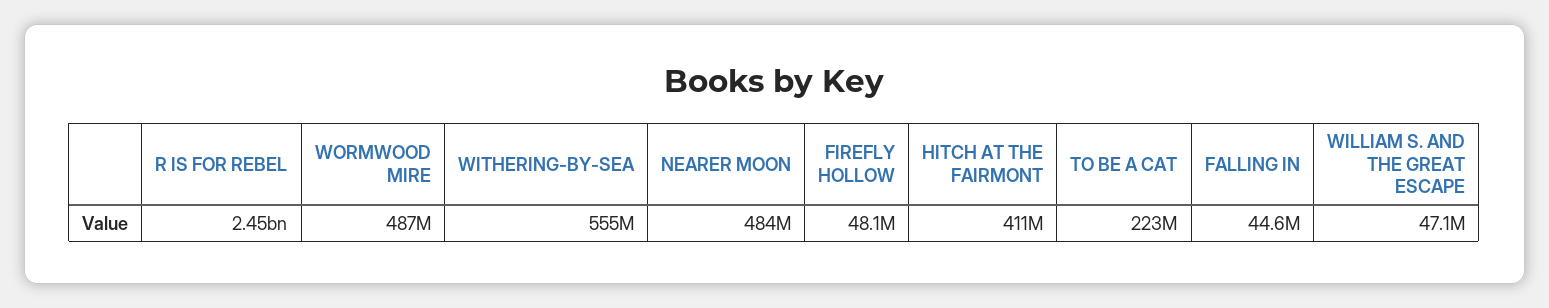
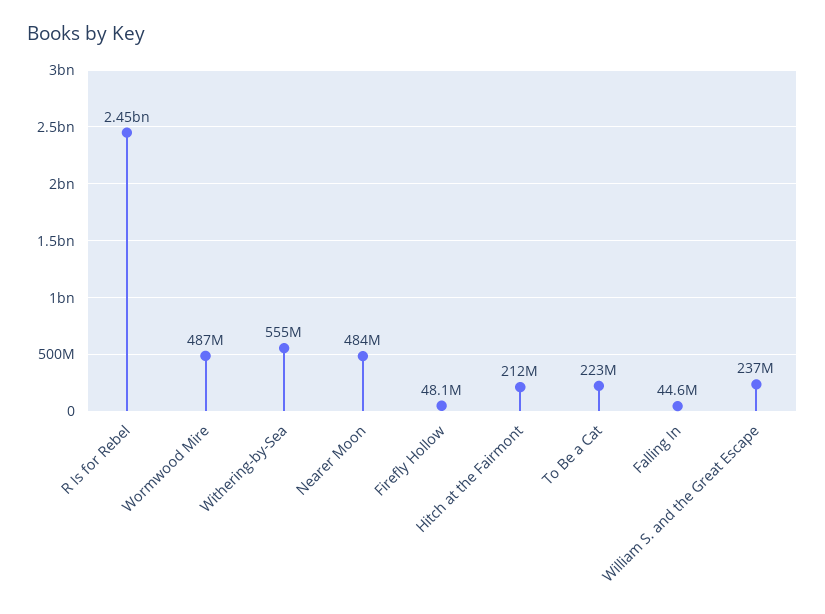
HITCH AT THE FAIRMONT: 411000000 -> 212000000
WILLIAM S. AND THE GREAT ESCAPE: 47100000 -> 237000000

